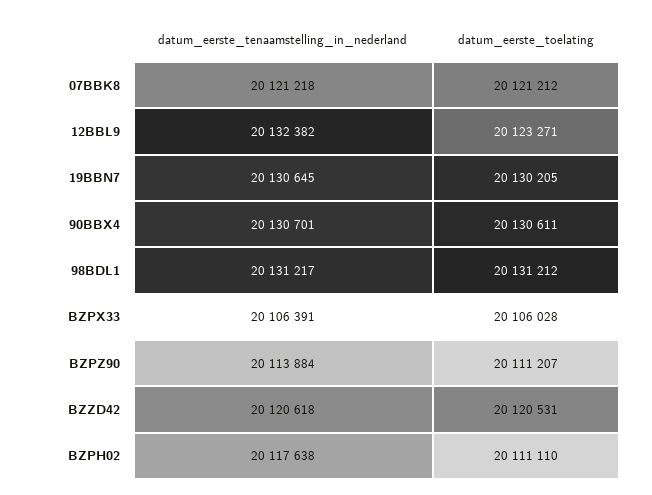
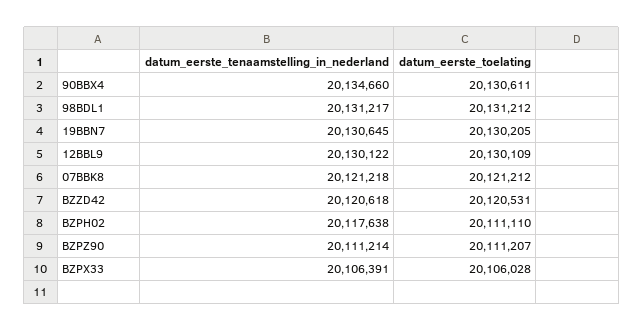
datum_eerste_tenaamstelling_in_nederland, 12BBL9: 20132382 -> 20130122
datum_eerste_toelating, 12BBL9: 20123271 -> 20130109
datum_eerste_tenaamstelling_in_nederland, 90BBX4: 20130701 -> 20134660
datum_eerste_tenaamstelling_in_nederland, BZPZ90: 20113884 -> 20111214

